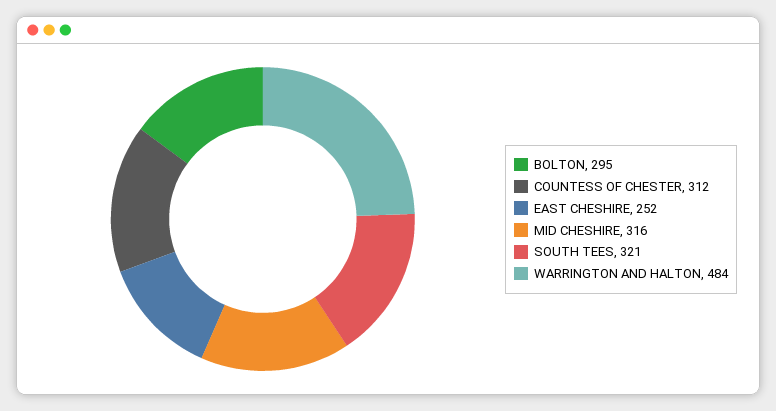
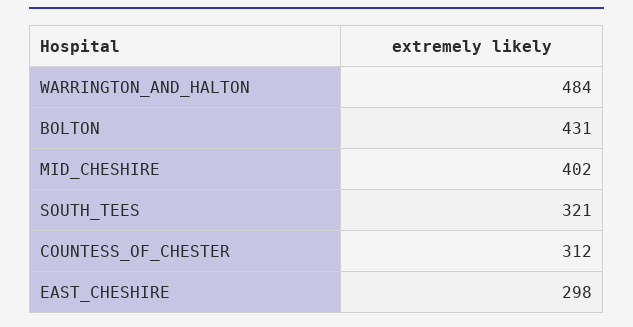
BOLTON: 295 -> 431
EAST CHESHIRE: 252 -> 298
MID CHESHIRE: 316 -> 402

